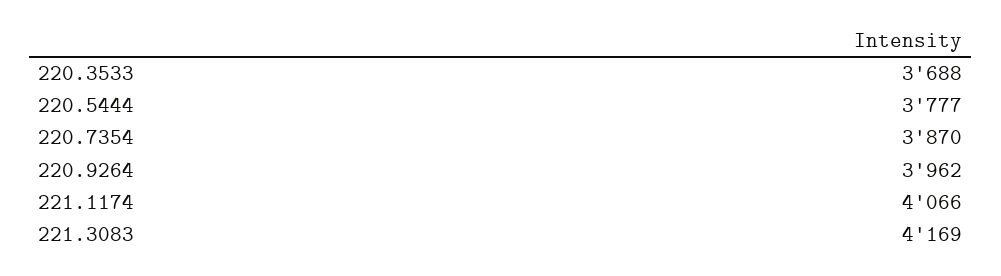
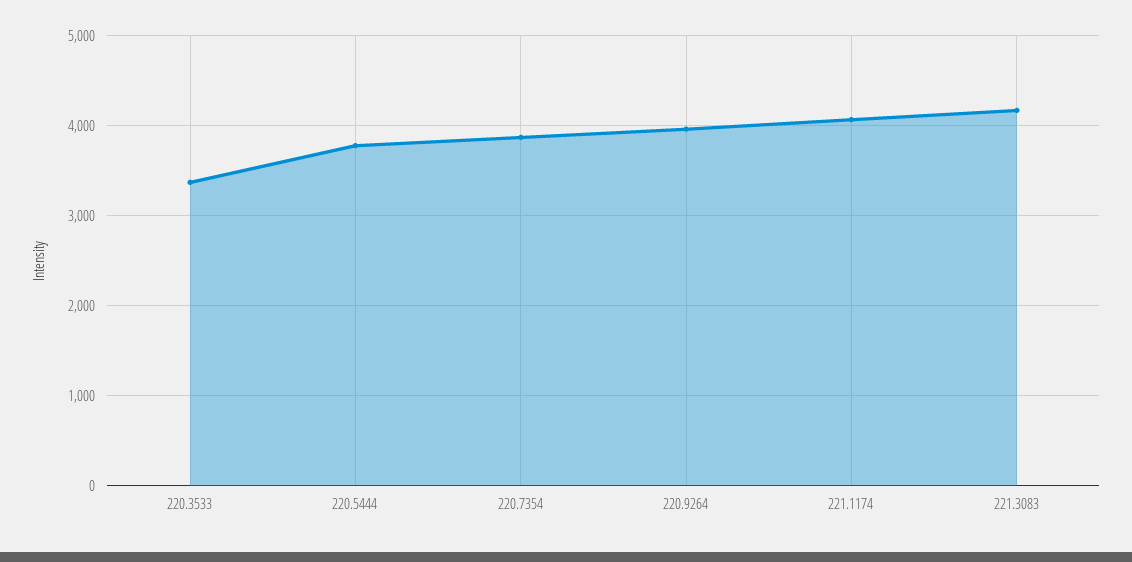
220.3533: 3688 -> 3400

